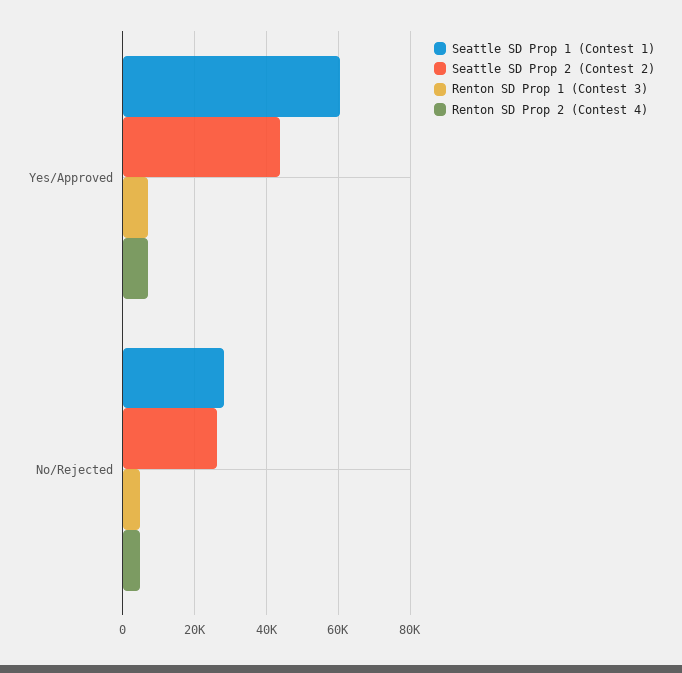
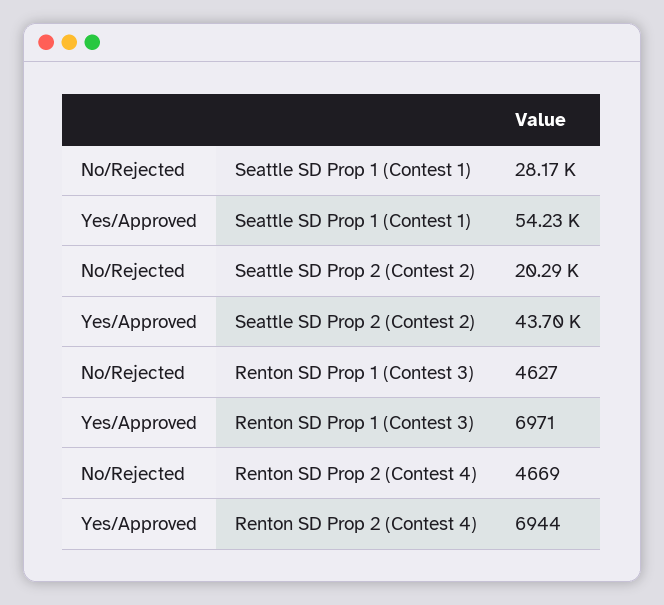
Seattle SD Prop 1 (Contest 1), Yes/Approved: 60000 -> 54230
Seattle SD Prop 2 (Contest 2), No/Rejected: 26000 -> 20290

